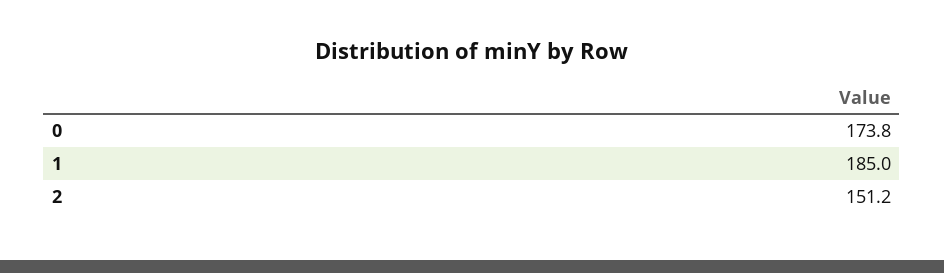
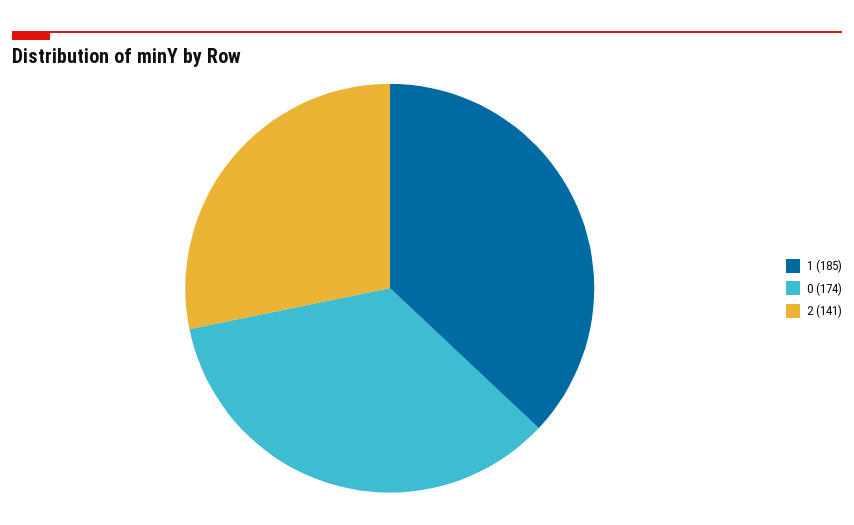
2: 151.2 -> 141

